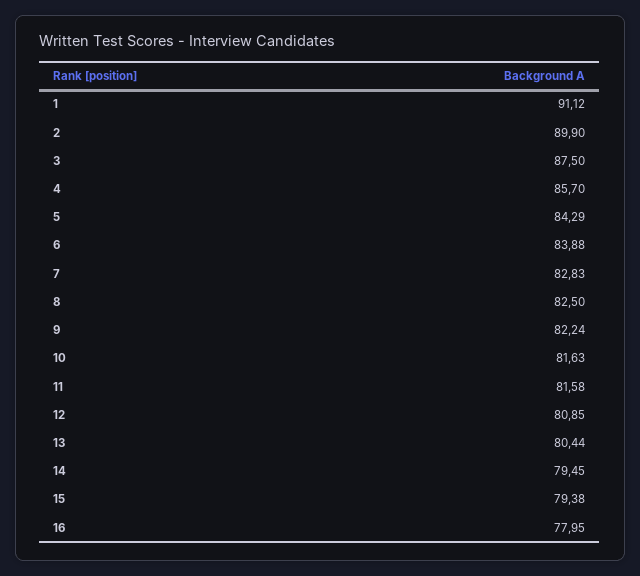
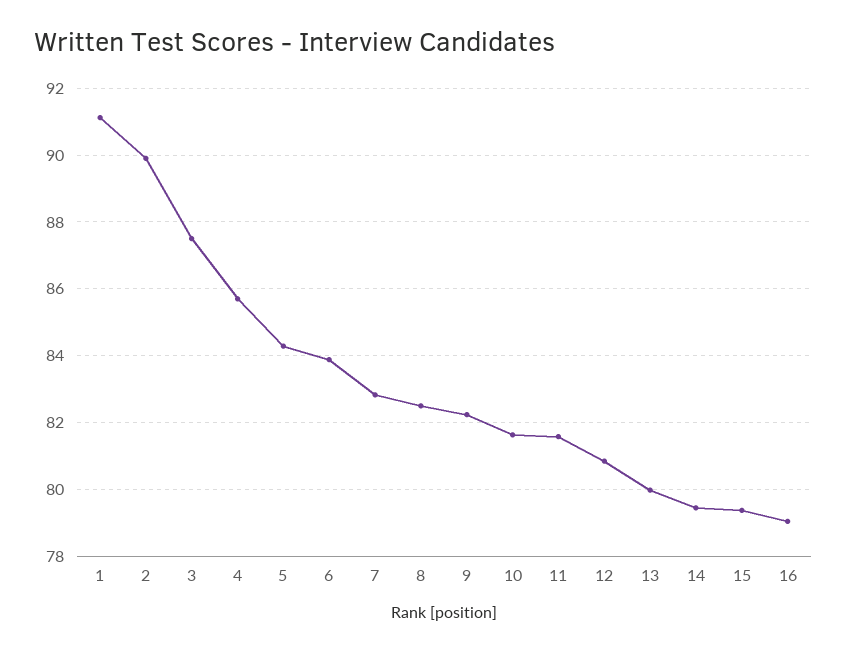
13: 80.44 -> 80
16: 77.95 -> 79

